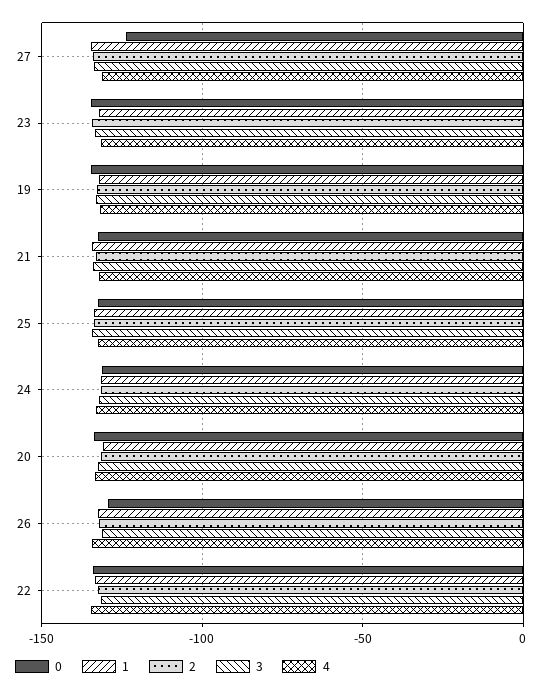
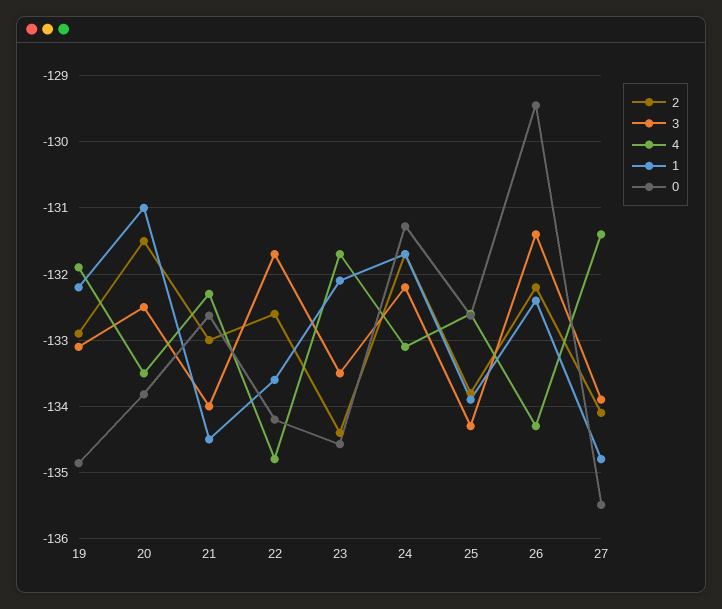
0, 27: -125 -> -135.5

